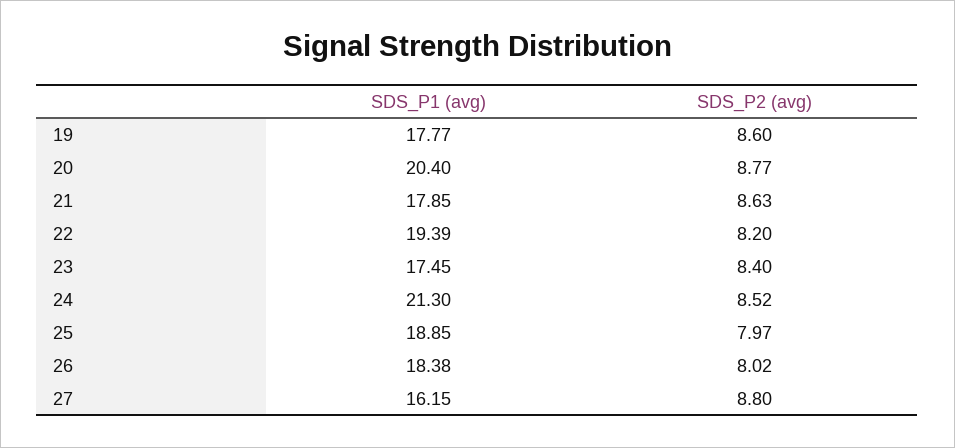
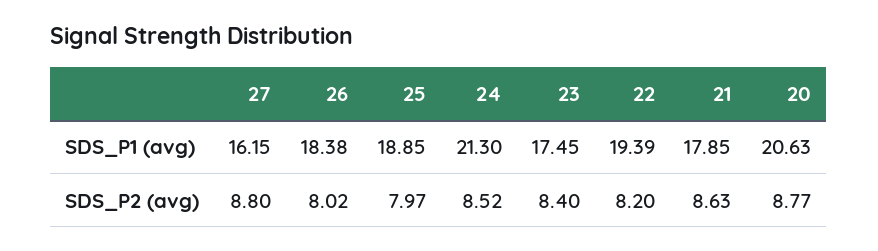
SDS_P1 (avg), 19: 17.77 -> none
SDS_P2 (avg), 19: 8.6 -> none
SDS_P1 (avg), 20: 20.4 -> 20.63

